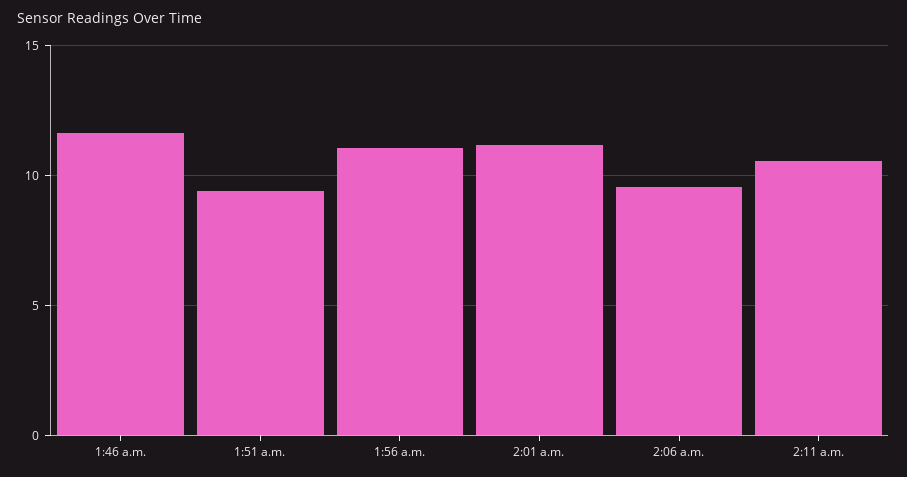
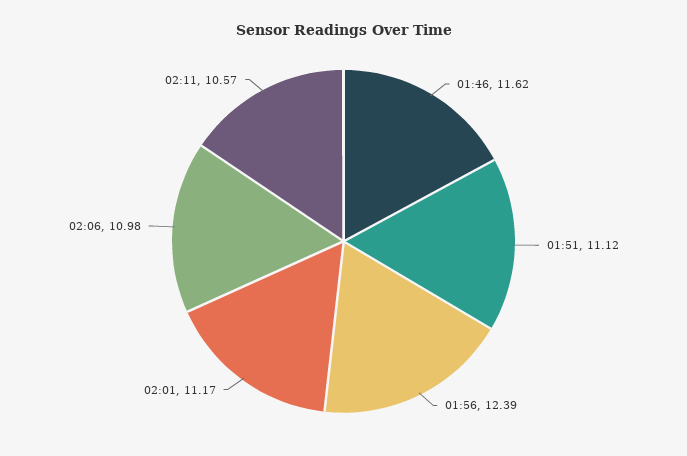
1:51 a.m.: 9.5 -> 11.12
1:56 a.m.: 11 -> 12.39
2:06 a.m.: 9.5 -> 10.98

